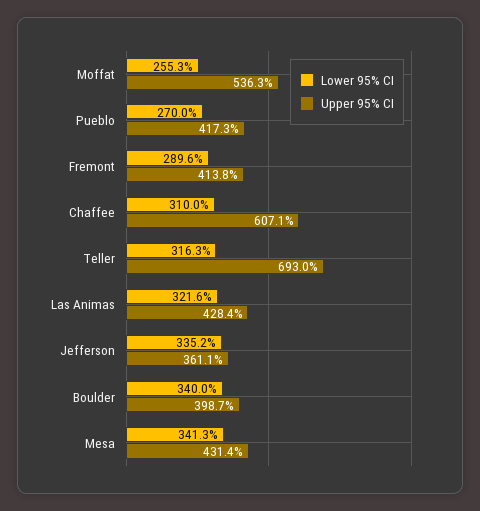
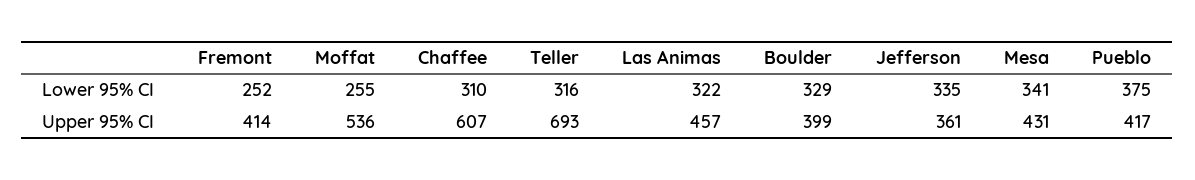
Lower 95% CI, Pueblo: 270 -> 375
Lower 95% CI, Fremont: 289.6 -> 252
Upper 95% CI, Las Animas: 428.4 -> 457
Lower 95% CI, Boulder: 340 -> 329

